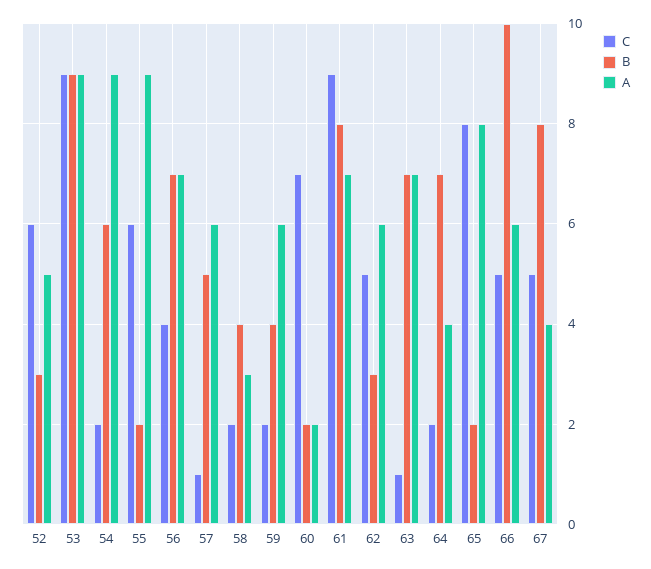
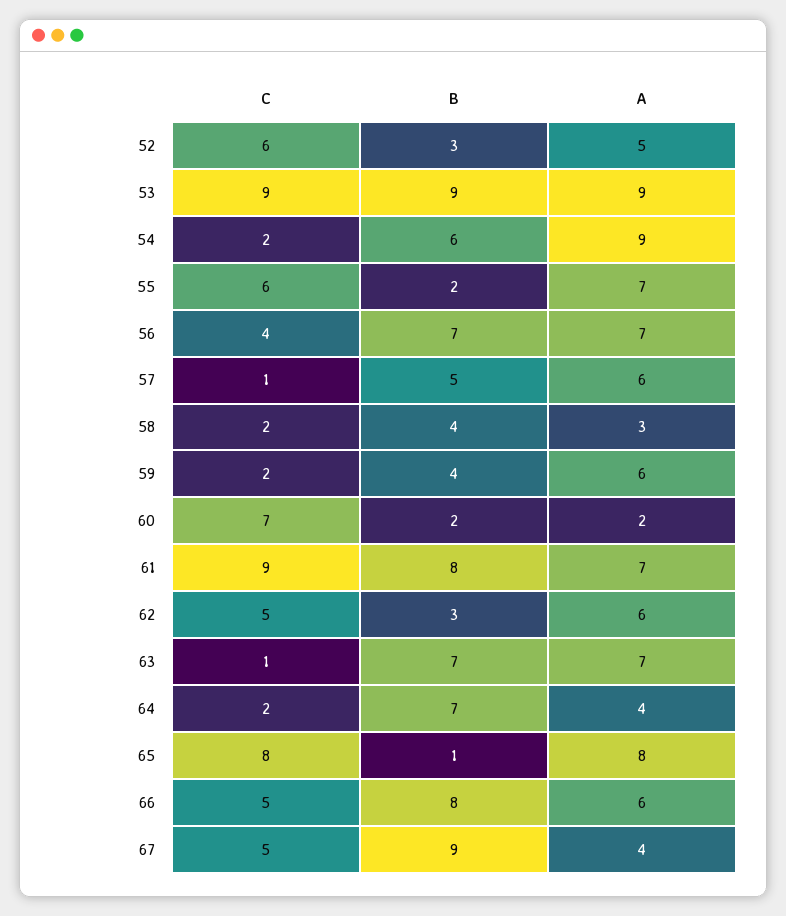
A, 55: 9 -> 7
B, 65: 2 -> 1
B, 66: 10 -> 8
B, 67: 8 -> 9

